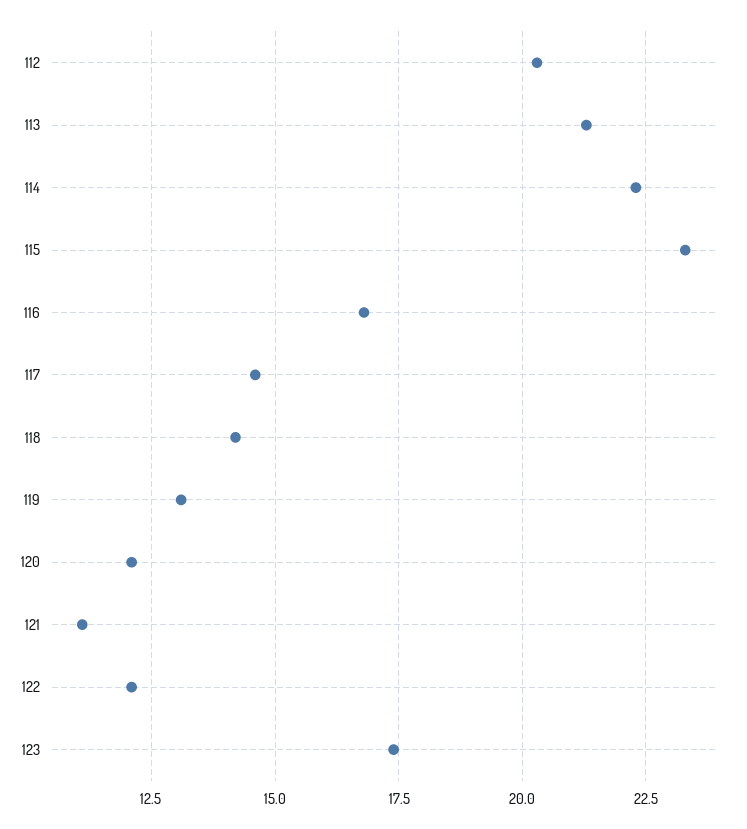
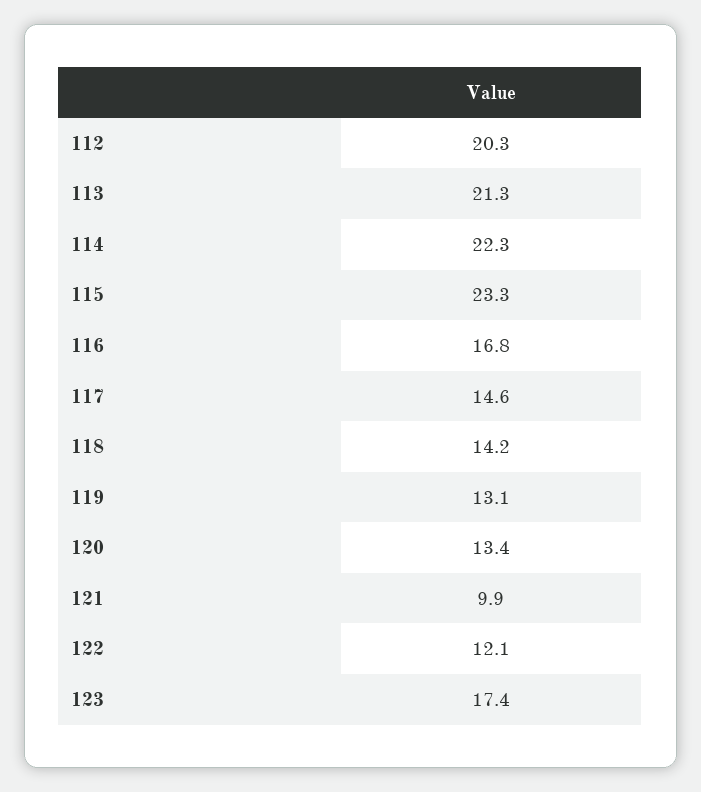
120: 12 -> 13.4
121: 11 -> 9.9

